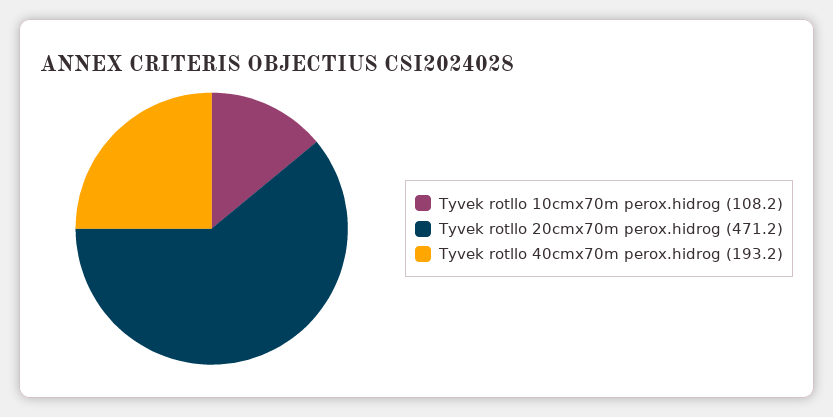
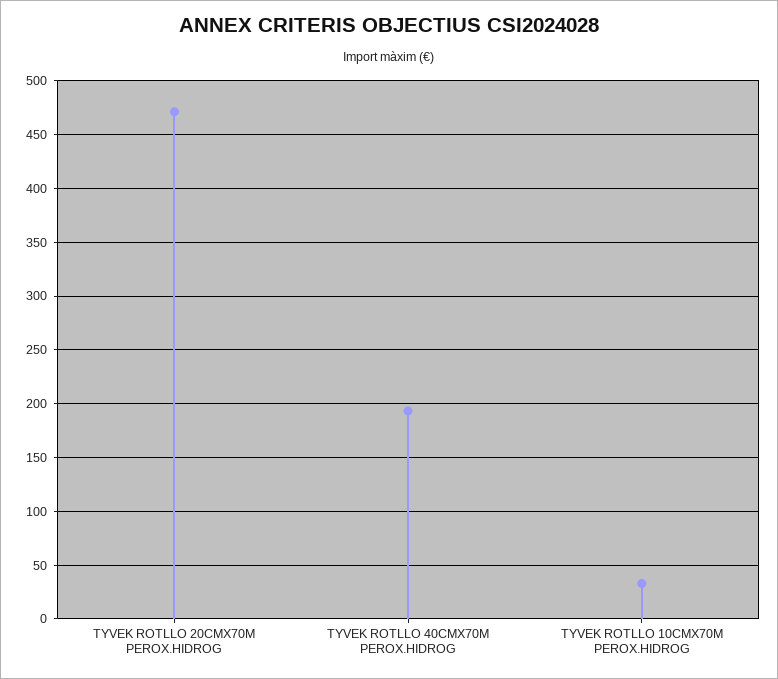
Tyvek rotllo 10cmx70m perox.hidrog: 108.2 -> 30

